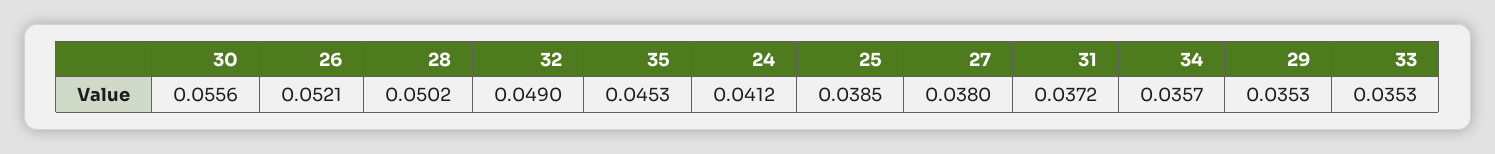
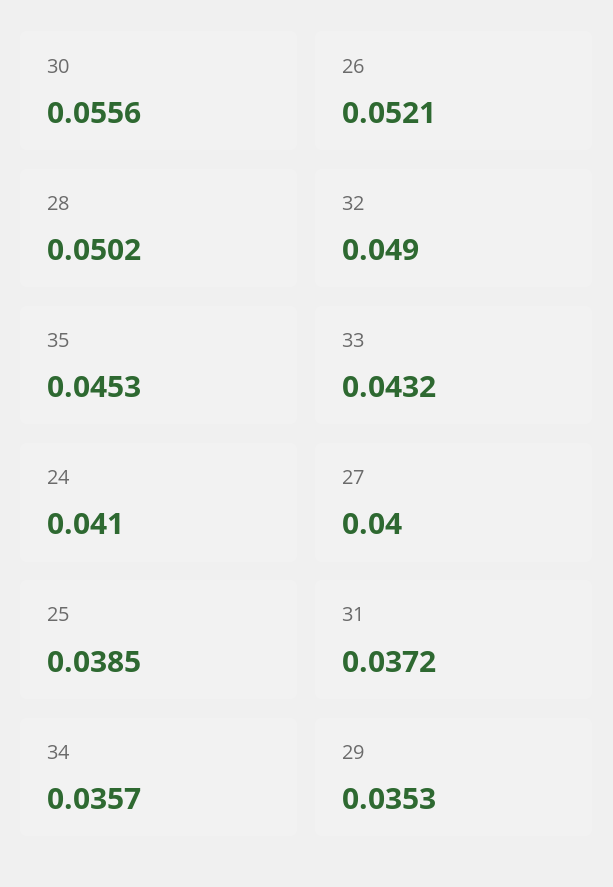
24: 0.0412 -> 0.041
27: 0.038 -> 0.04
33: 0.0353 -> 0.0432

